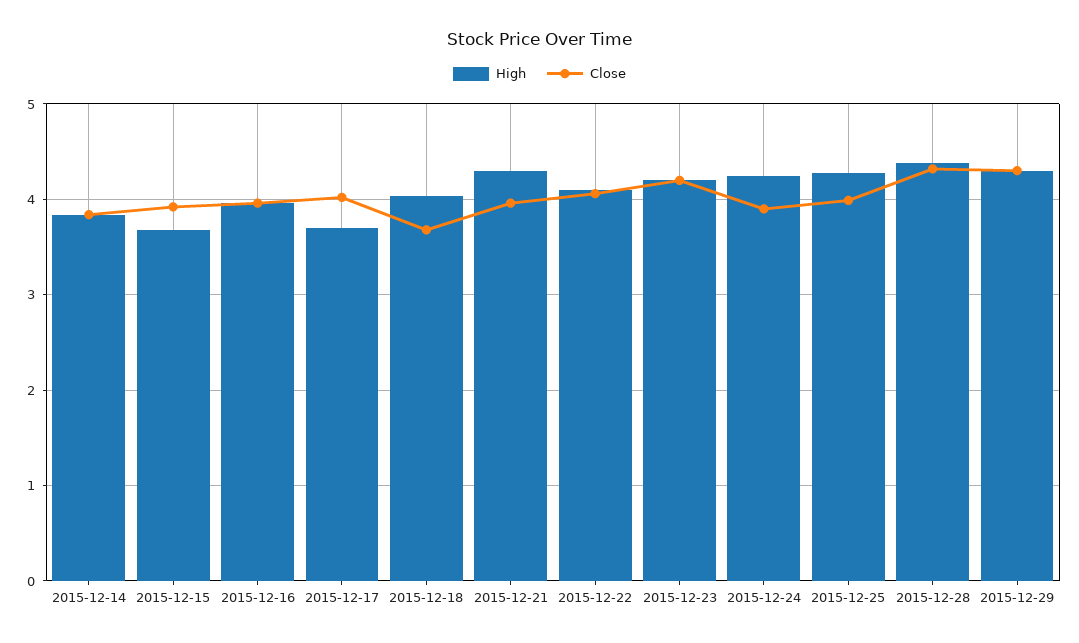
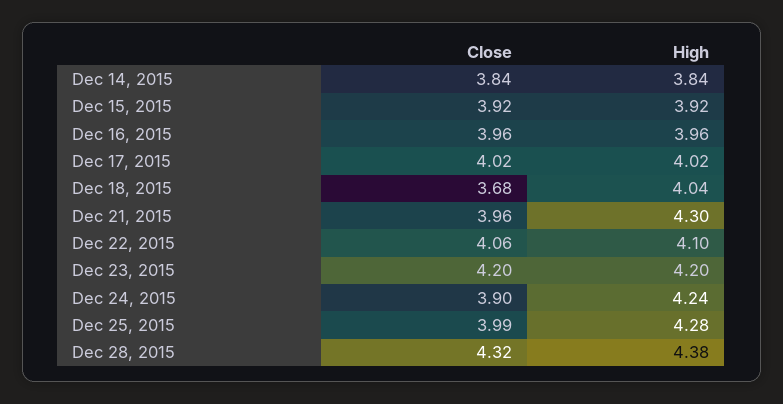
High, 2015-12-15: 3.7 -> 3.92
High, 2015-12-17: 3.7 -> 4.02
High, 2015-12-29: 4.3 -> none
Close, 2015-12-29: 4.3 -> none

